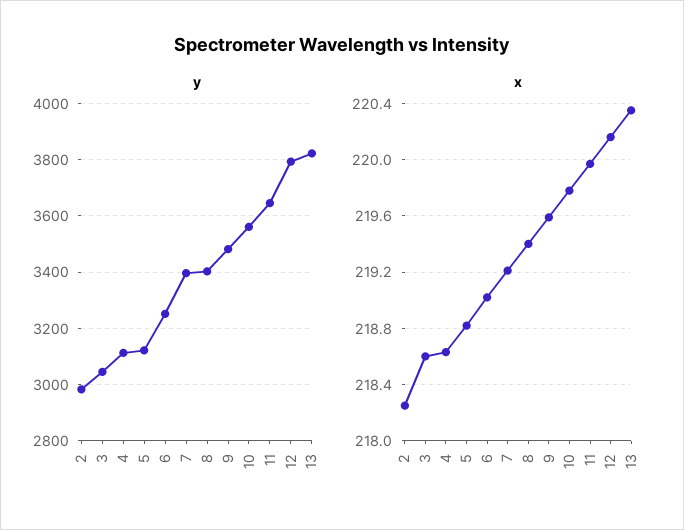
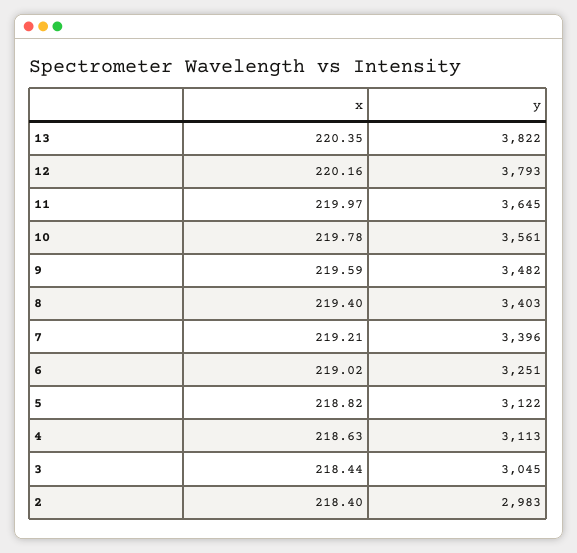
x, 2: 218.25 -> 218.4
x, 3: 218.6 -> 218.44

